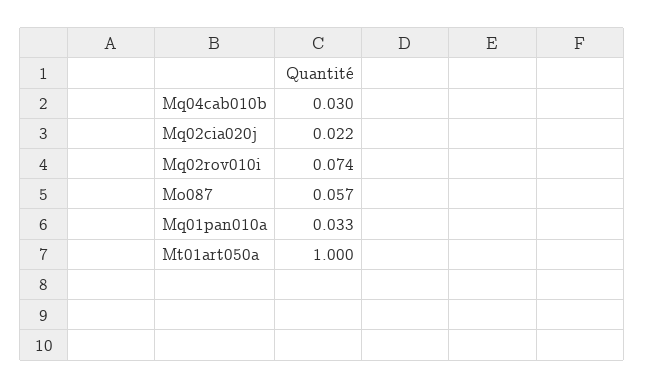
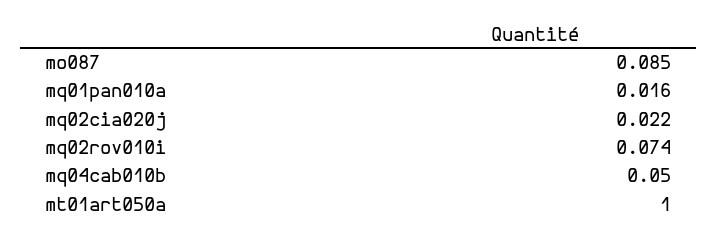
Mq04cab010b: 0.03 -> 0.05
Mo087: 0.057 -> 0.085
Mq01pan010a: 0.033 -> 0.016

